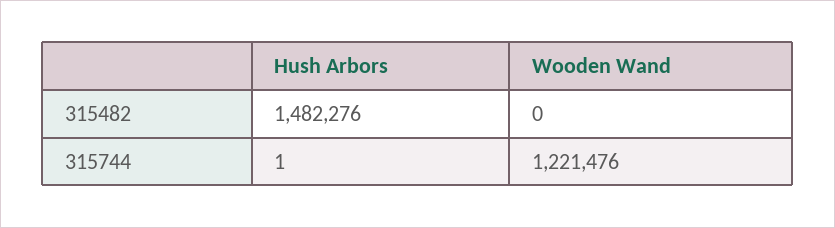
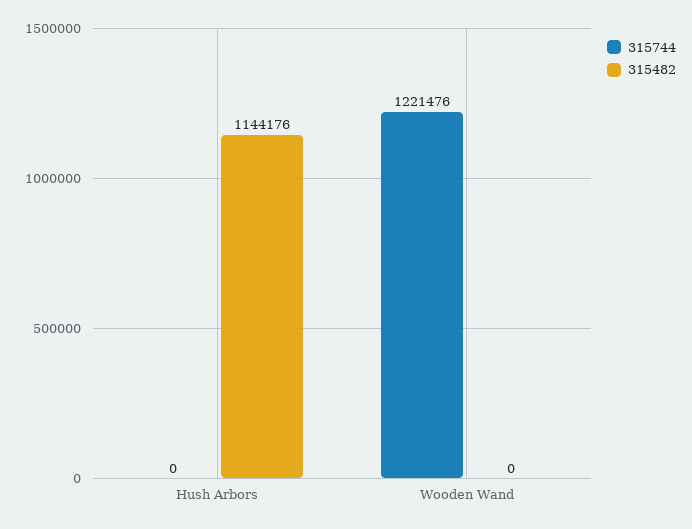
315482, Hush Arbors: 1482276 -> 1144176
315744, Hush Arbors: 1 -> 0

